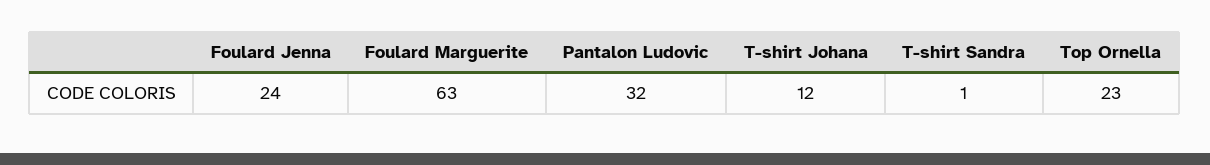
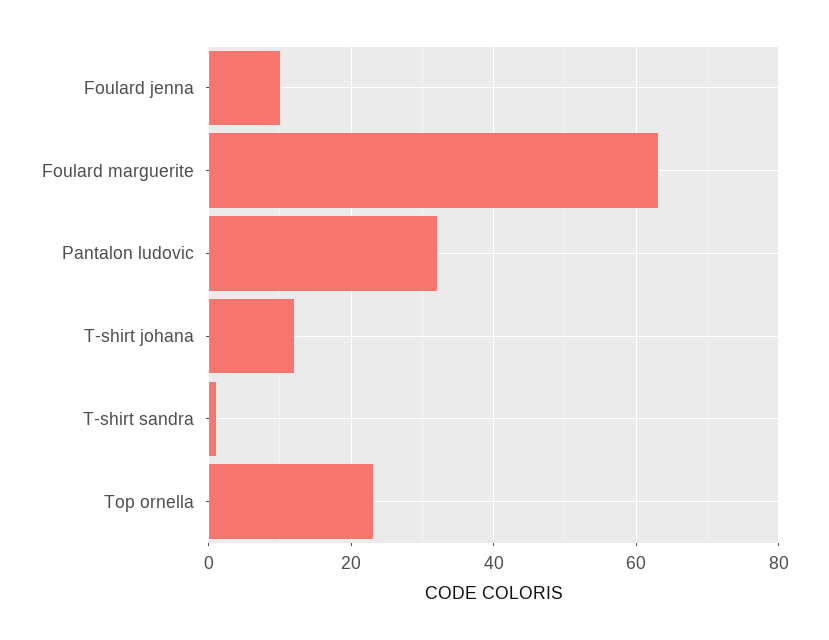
Foulard Jenna: 24 -> 10

